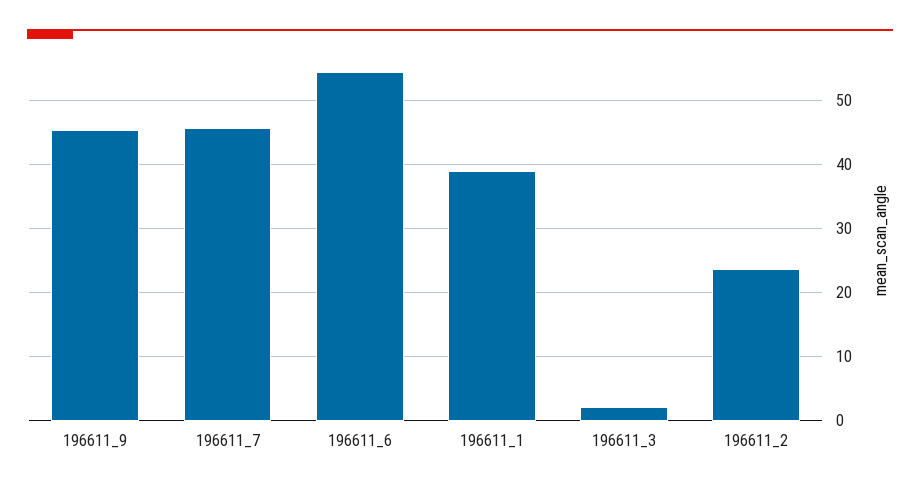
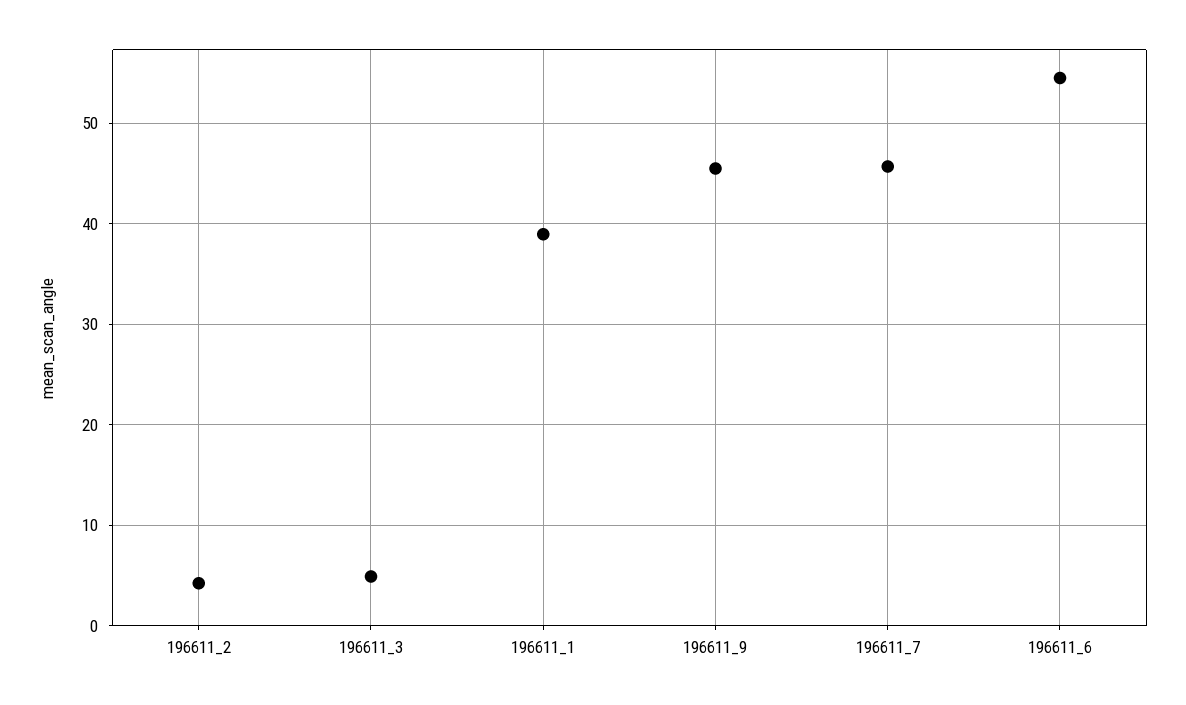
196611_3: 2 -> 5
196611_2: 24 -> 4

